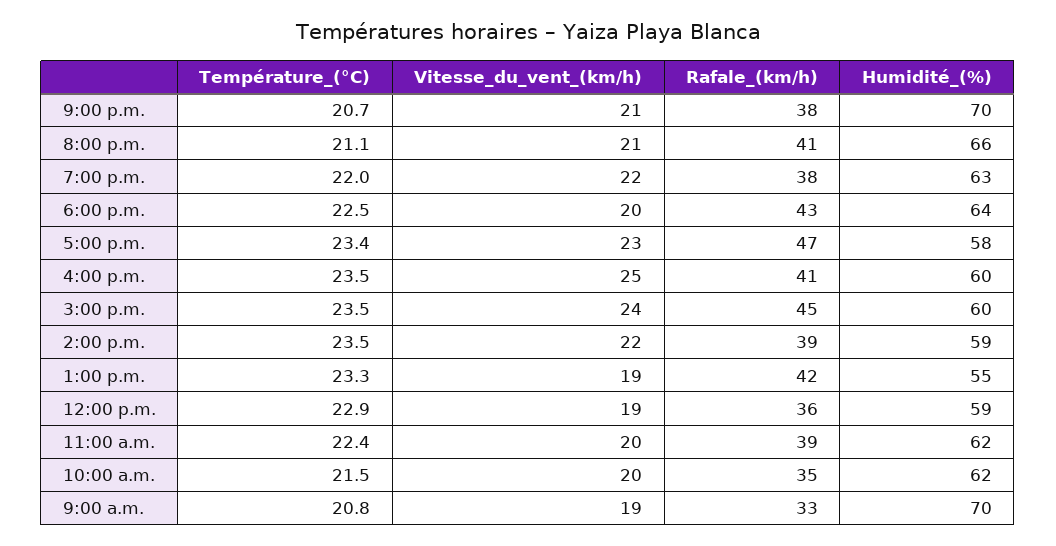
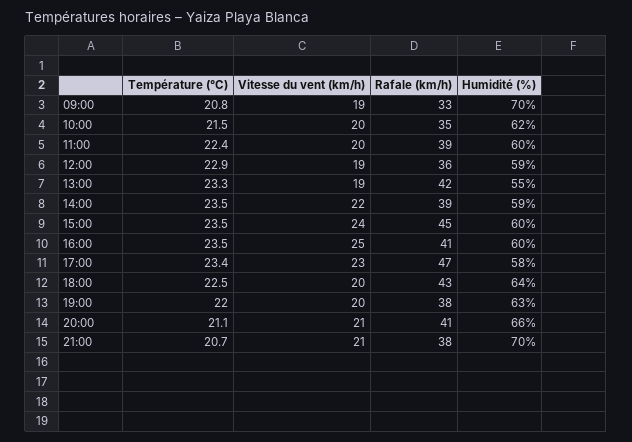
Vitesse_du_vent_(km/h), 7:00 p.m.: 22 -> 20
Humidité_(%), 11:00 a.m.: 62 -> 60

